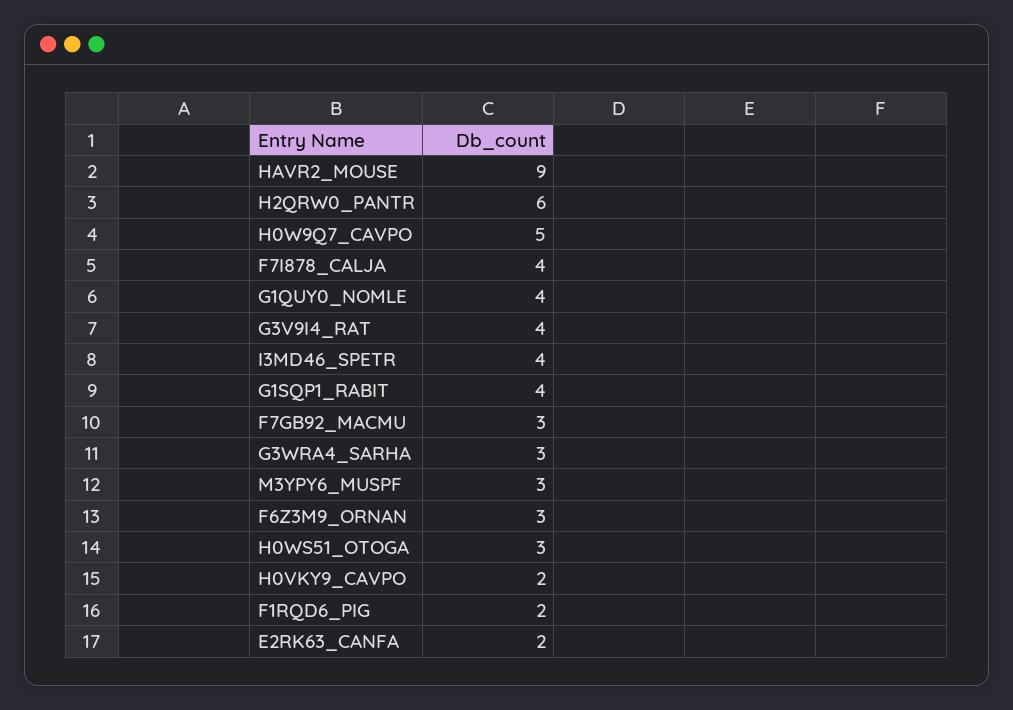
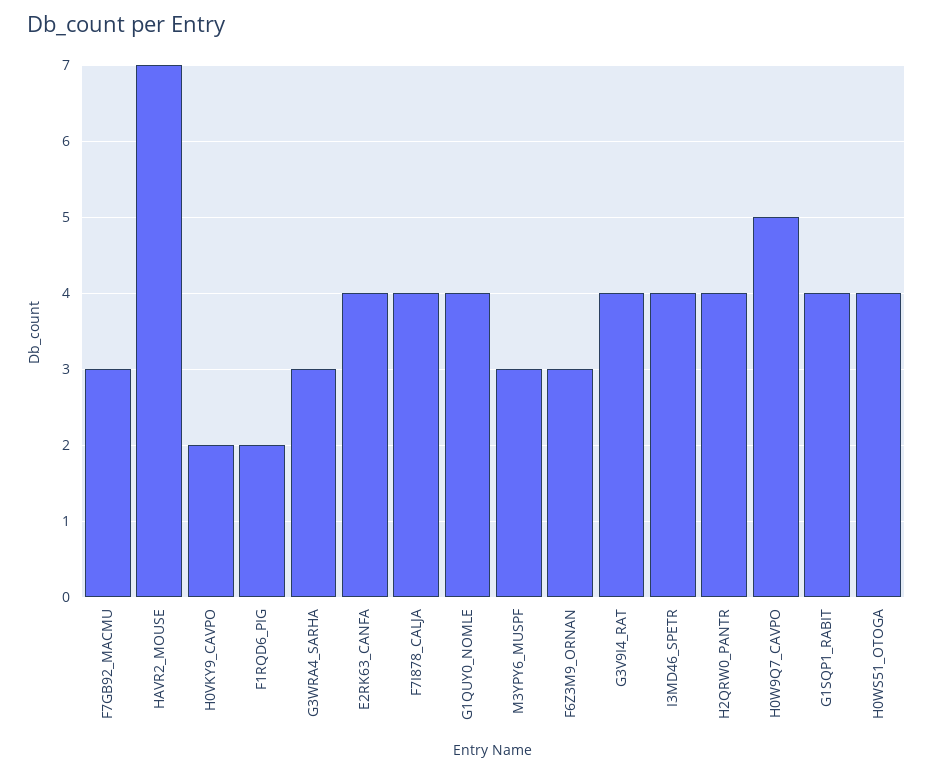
HAVR2_MOUSE: 9 -> 7
H2QRW0_PANTR: 6 -> 4
H0WS51_OTOGA: 3 -> 4
E2RK63_CANFA: 2 -> 4

